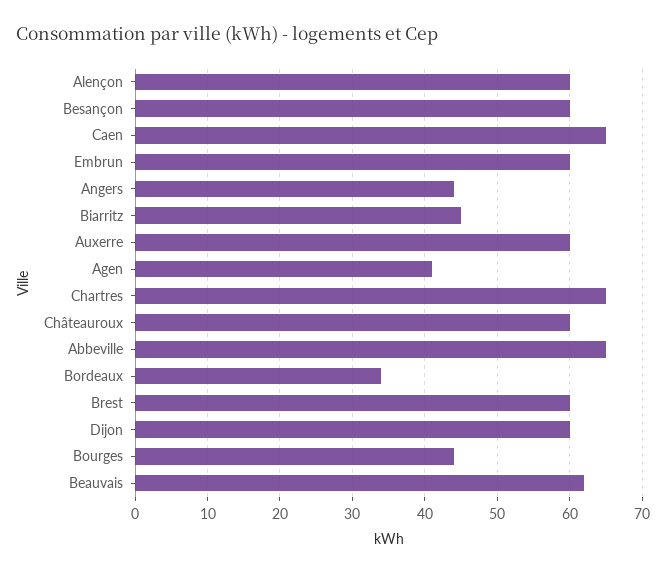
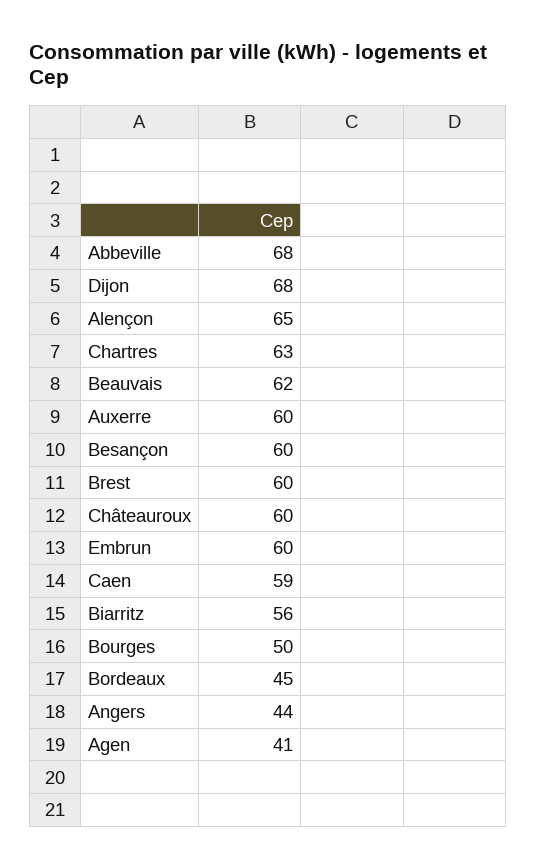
Alençon: 60 -> 65
Caen: 65 -> 59
Biarritz: 45 -> 56
Chartres: 65 -> 63
Abbeville: 65 -> 68
Bordeaux: 34 -> 45
Dijon: 60 -> 68
Bourges: 44 -> 50

